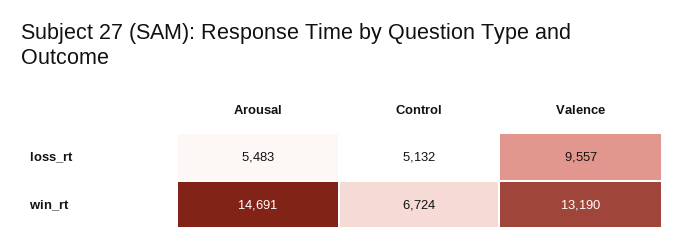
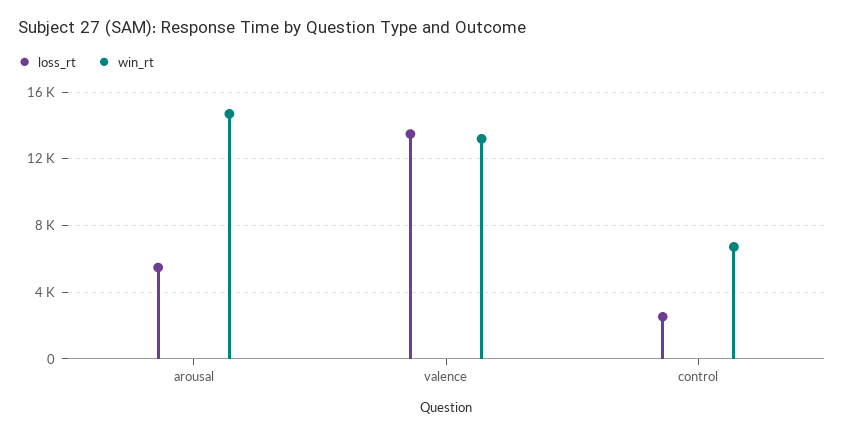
loss_rt, Control: 5132 -> 2500
loss_rt, Valence: 9557 -> 13500

